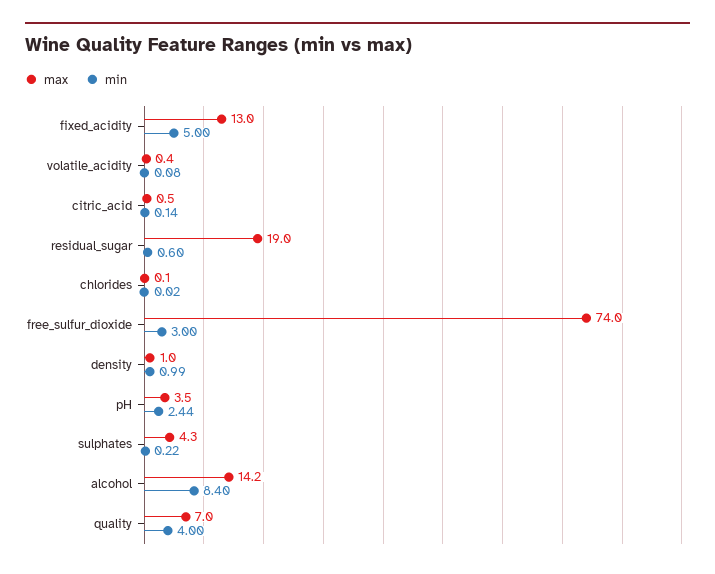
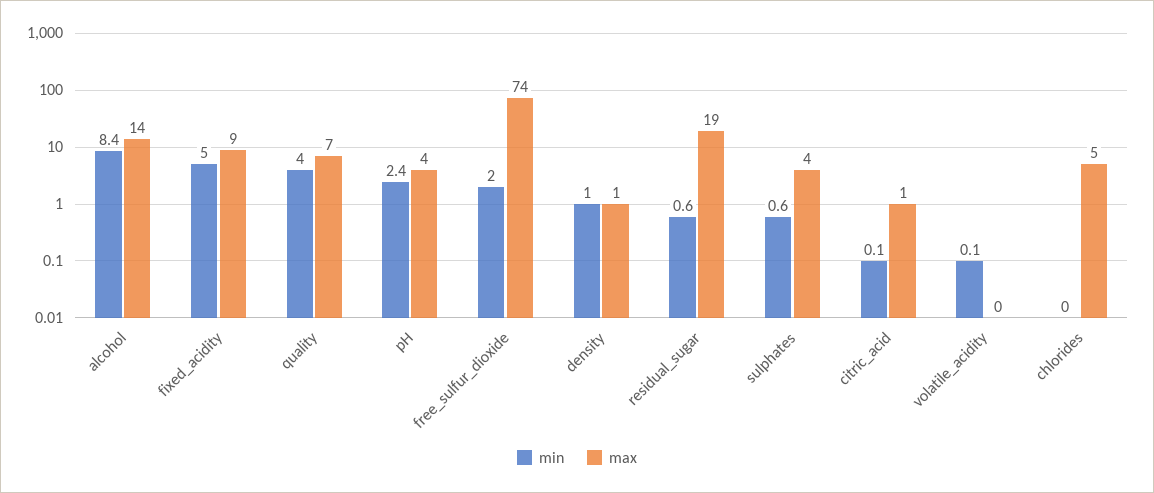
max, fixed_acidity: 13 -> 9
max, chlorides: 0.1 -> 5
min, free_sulfur_dioxide: 3 -> 2
min, sulphates: 0.22 -> 0.6

